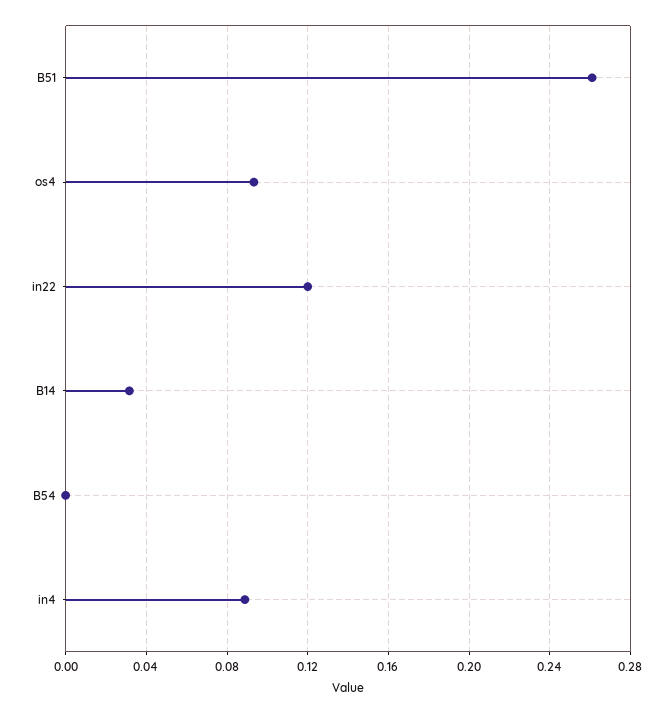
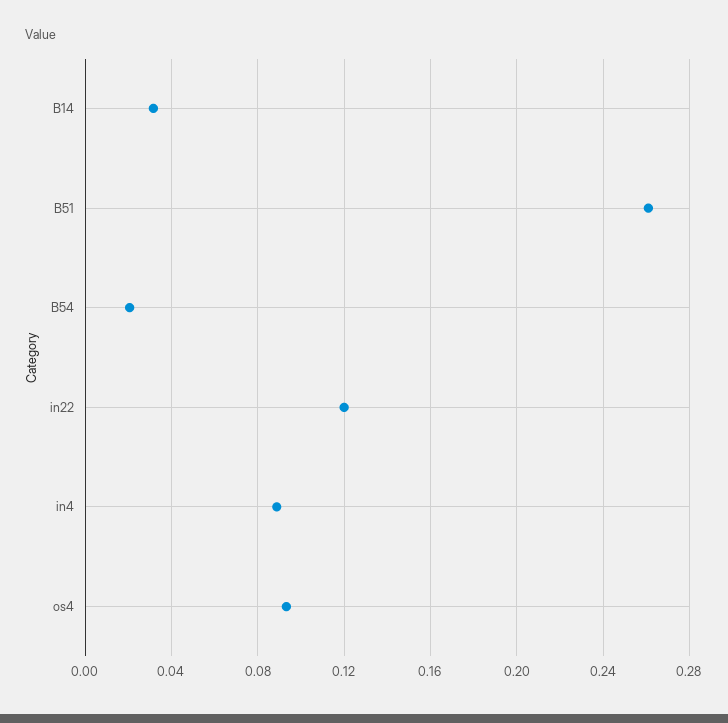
B54: 0 -> 0.02

